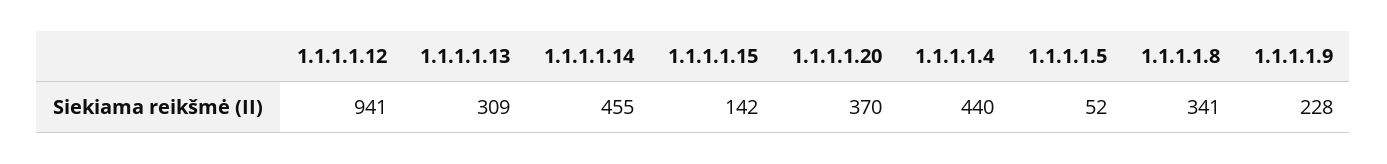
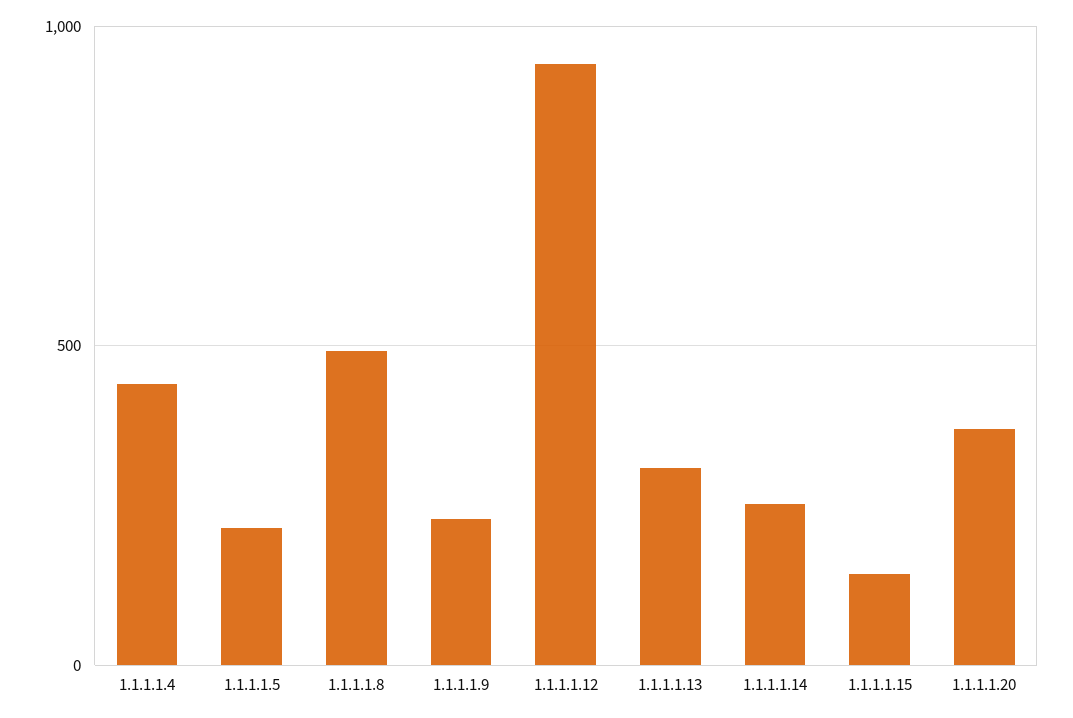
1.1.1.1.14: 455 -> 250
1.1.1.1.5: 52 -> 200
1.1.1.1.8: 341 -> 500

